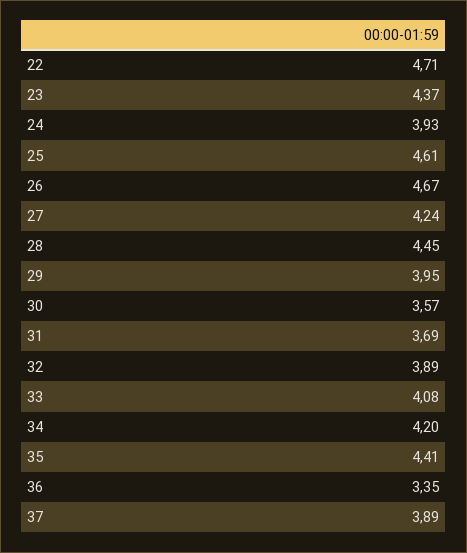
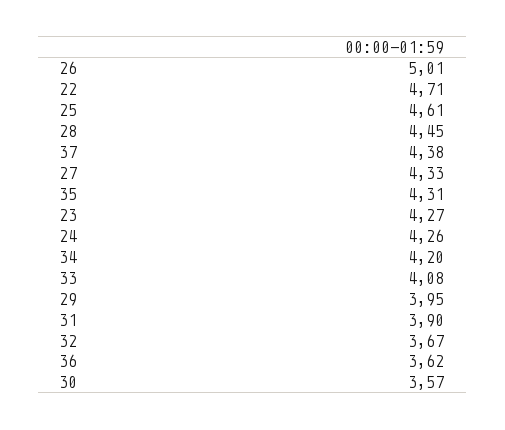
23: 4.37 -> 4.27
24: 3.93 -> 4.26
26: 4.67 -> 5.01
27: 4.24 -> 4.33
31: 3.69 -> 3.9
32: 3.89 -> 3.67
35: 4.41 -> 4.31
36: 3.35 -> 3.62
37: 3.89 -> 4.38

